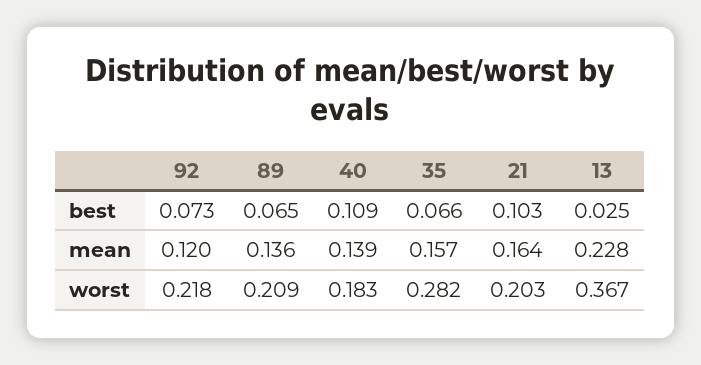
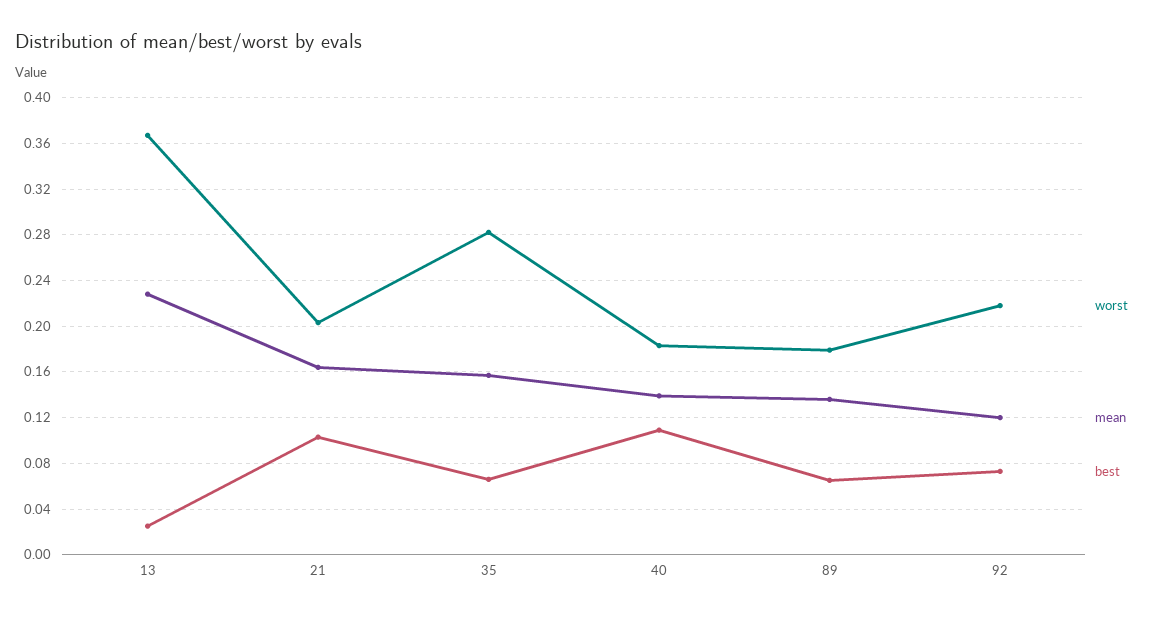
worst, 89: 0.209 -> 0.18

